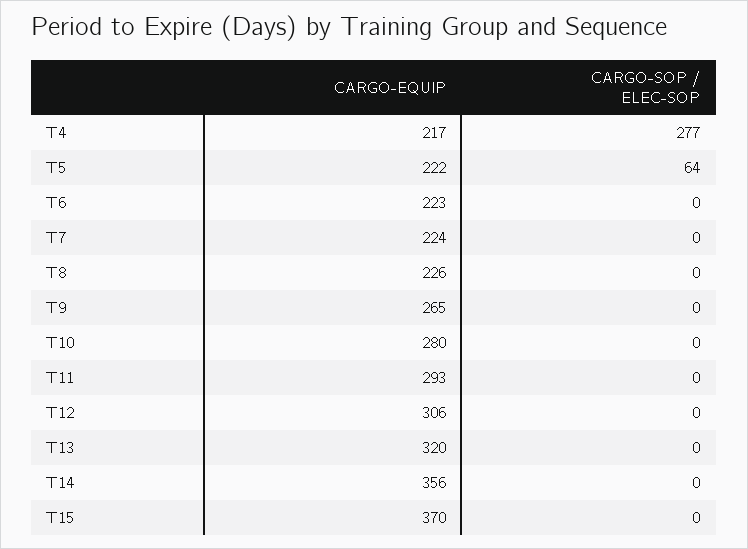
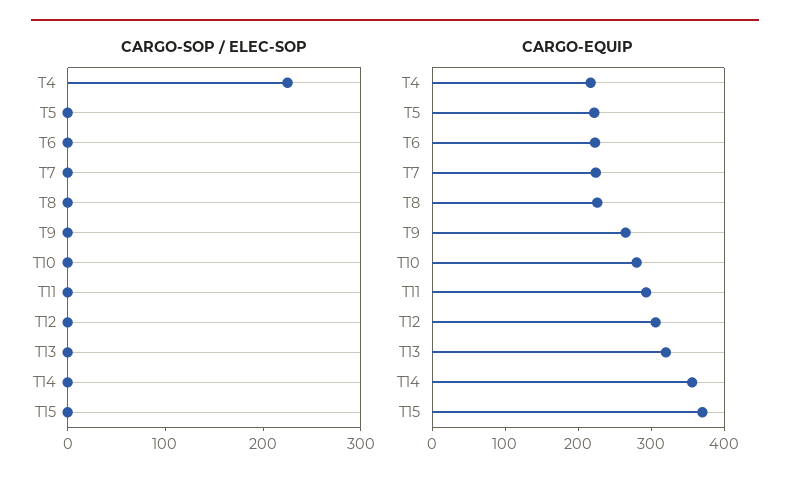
CARGO-SOP / ELEC-SOP, T4: 277 -> 220
CARGO-SOP / ELEC-SOP, T5: 64 -> 0

